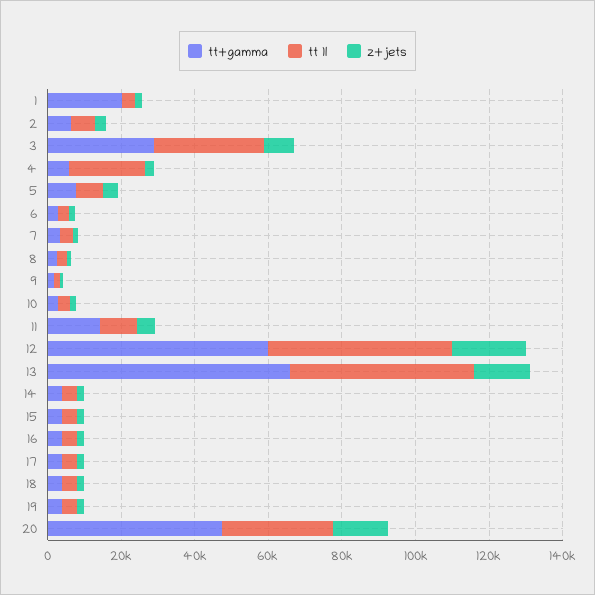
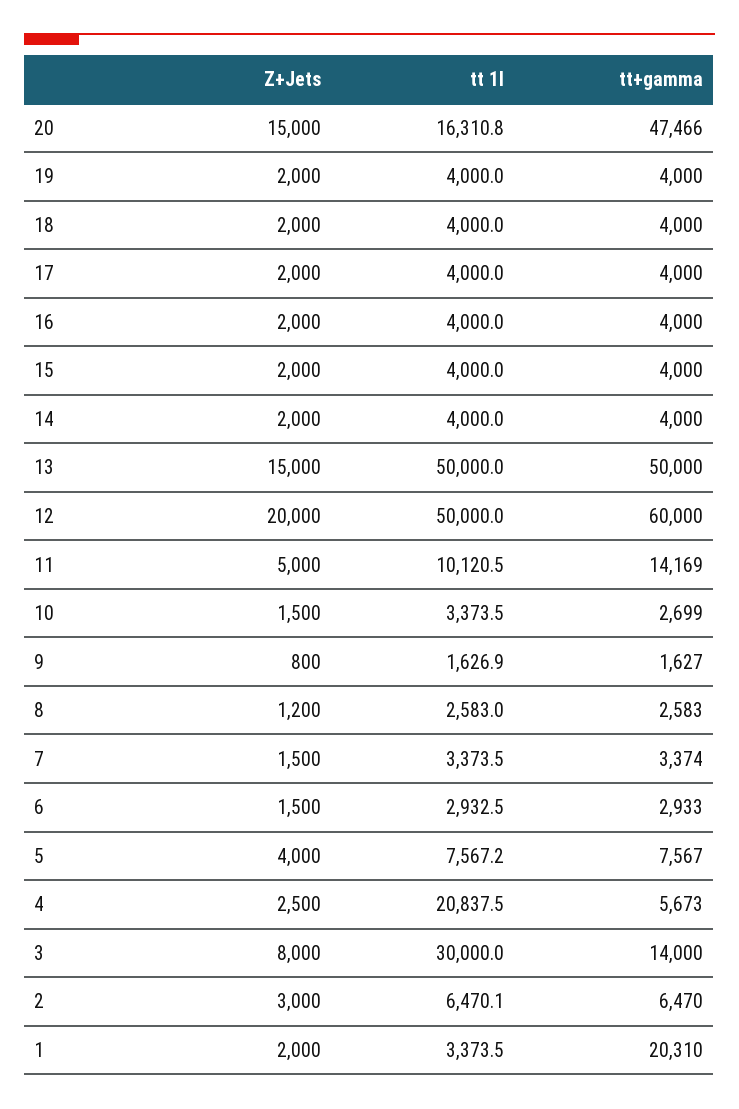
tt+gamma, 3: 30000 -> 14000
tt+gamma, 13: 65000 -> 50000
tt 1l, 20: 30000 -> 16310.8

